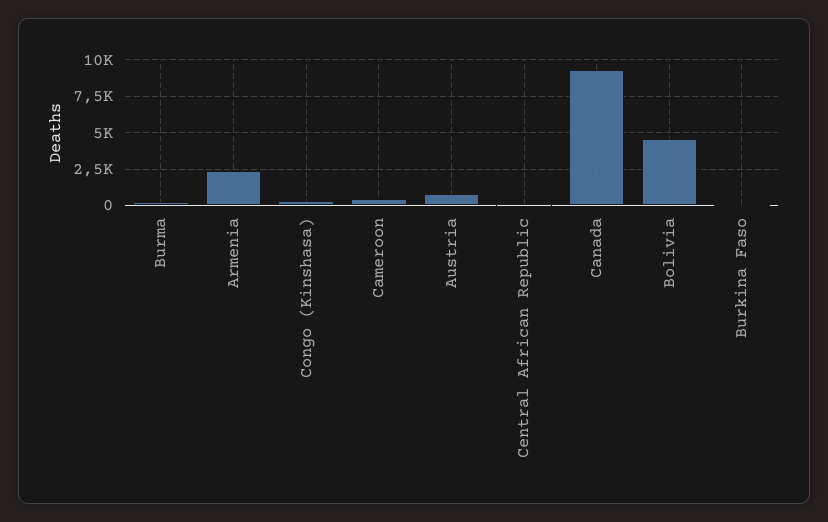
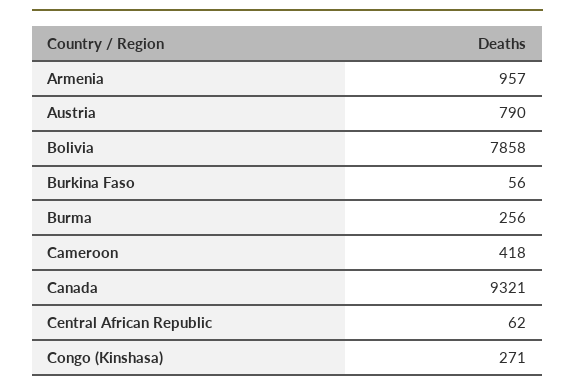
Armenia: 2500 -> 957
Bolivia: 4500 -> 7858

